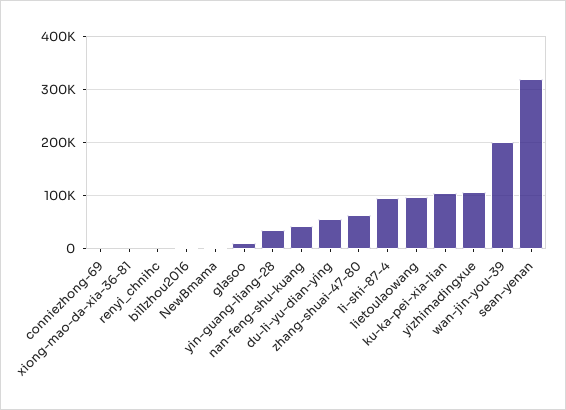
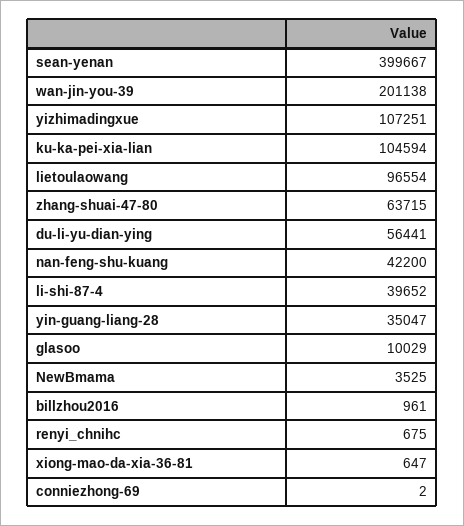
li-shi-87-4: 100000 -> 39652
sean-yenan: 320000 -> 399667

